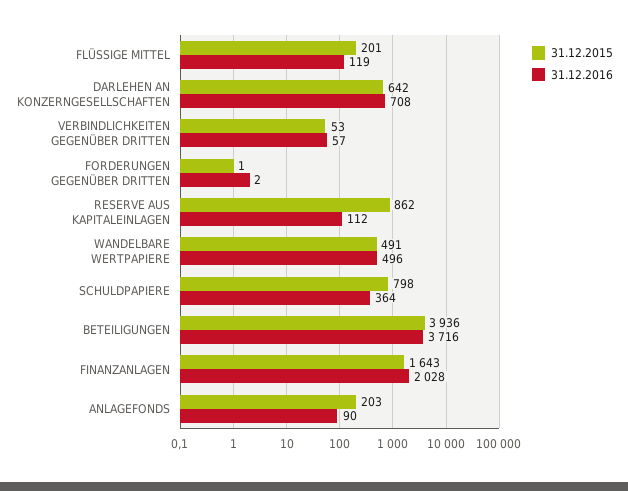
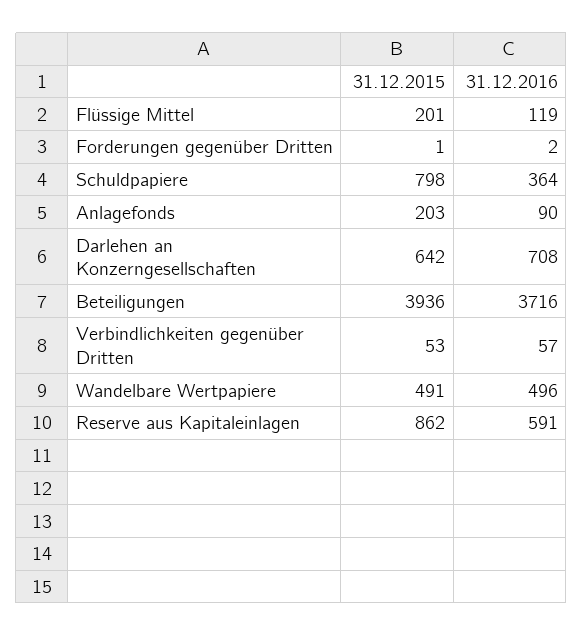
31.12.2016, RESERVE AUS KAPITALEINLAGEN: 112 -> 591
31.12.2015, FINANZANLAGEN: 1643 -> none
31.12.2016, FINANZANLAGEN: 2028 -> none

